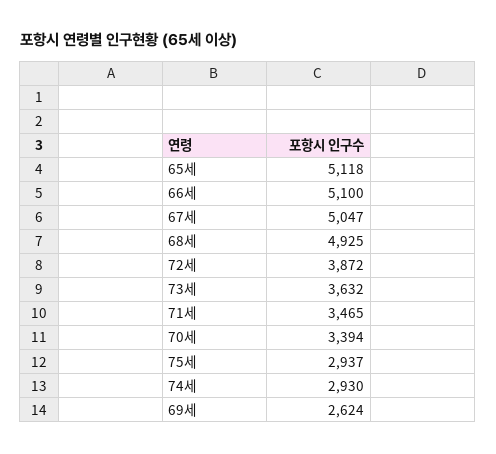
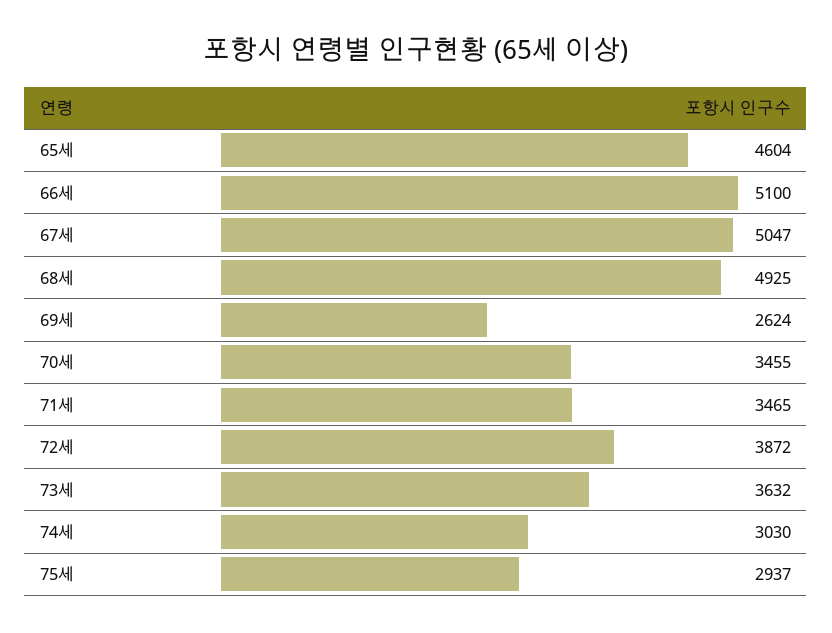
65세: 5118 -> 4604
70세: 3394 -> 3455
74세: 2930 -> 3030

